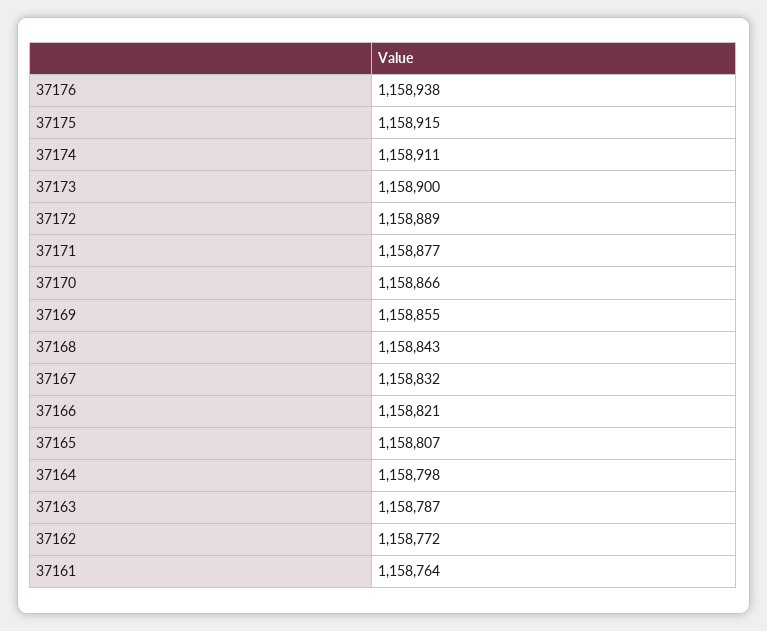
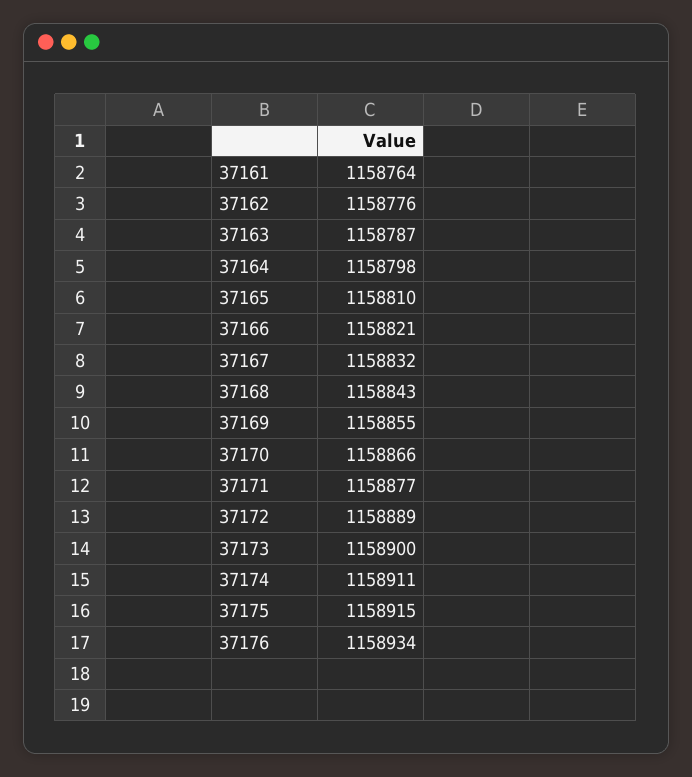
37176: 1158938 -> 1158934
37165: 1158807 -> 1158810
37162: 1158772 -> 1158776

